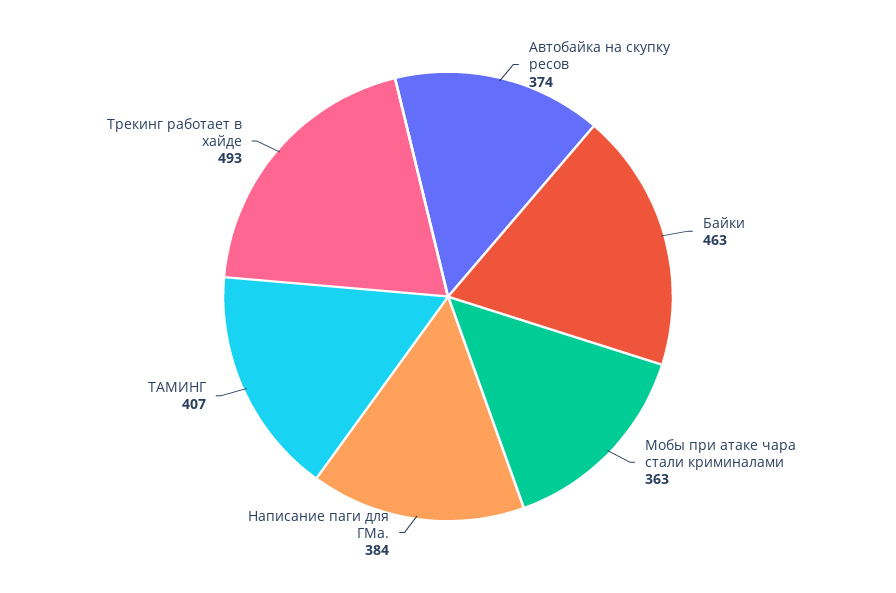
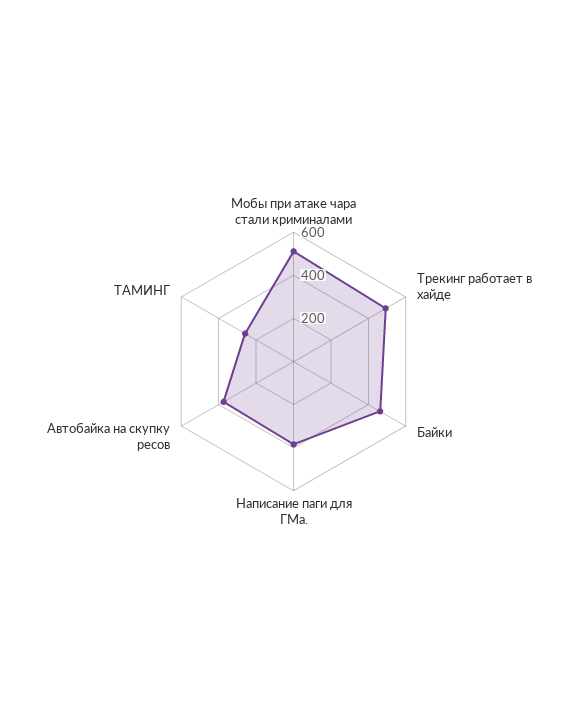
Мобы при атаке чара стали криминалами: 363 -> 500
ТАМИНГ: 407 -> 250

